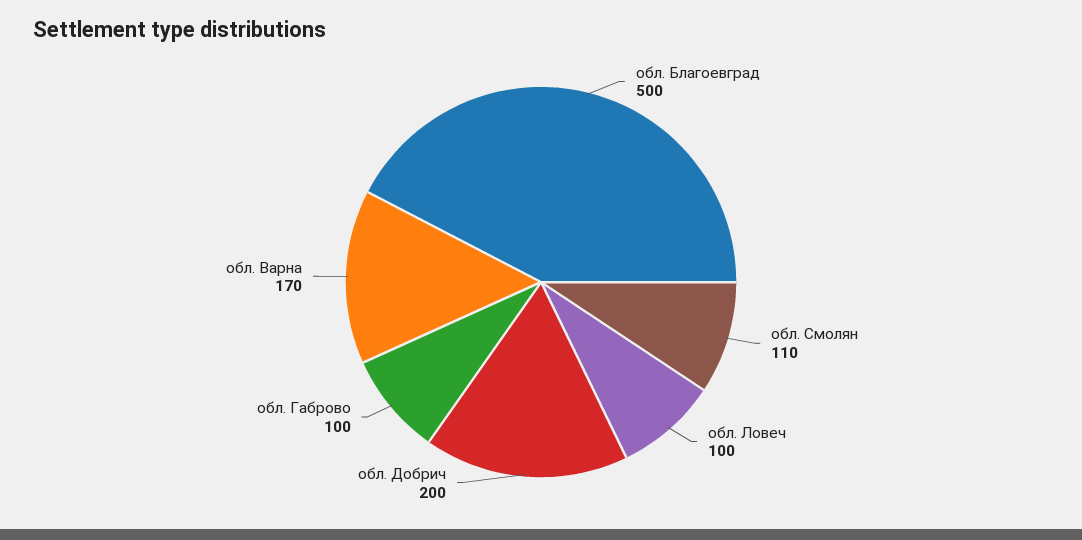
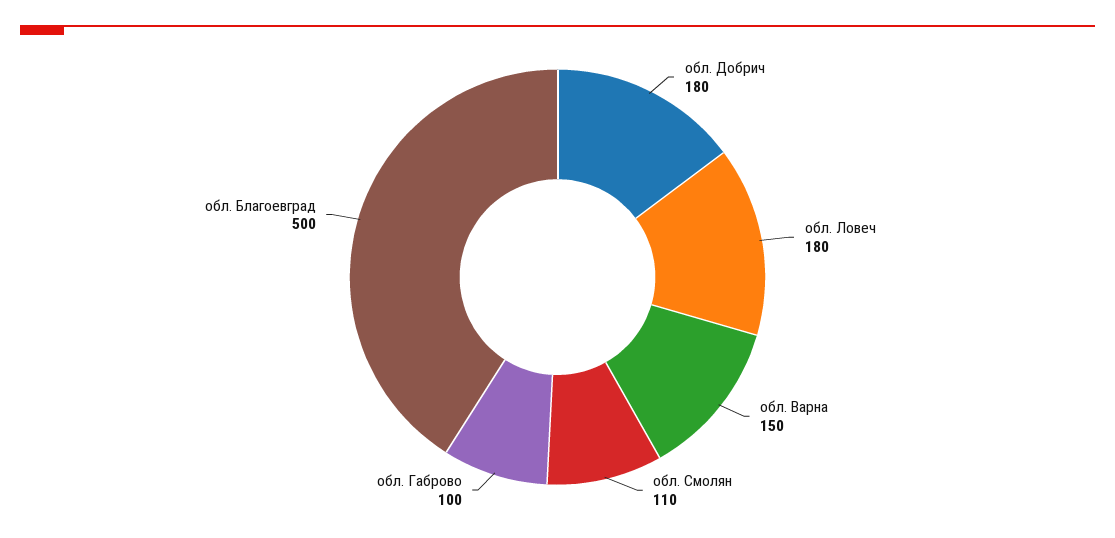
обл. Ловеч: 100 -> 180
обл. Добрич: 200 -> 180
обл. Варна: 170 -> 150

